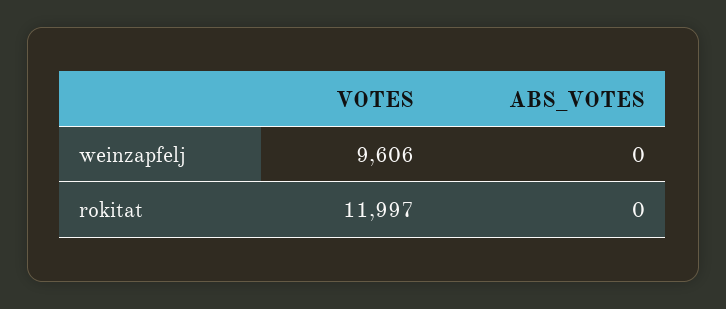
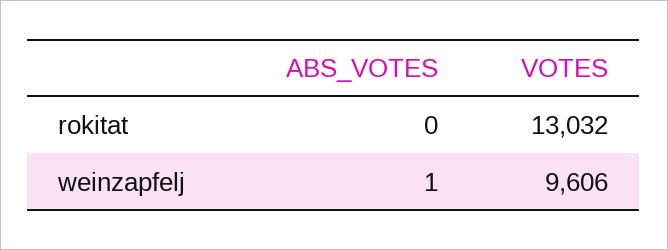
ABS_VOTES, weinzapfelj: 0 -> 1
VOTES, rokitat: 11997 -> 13032

